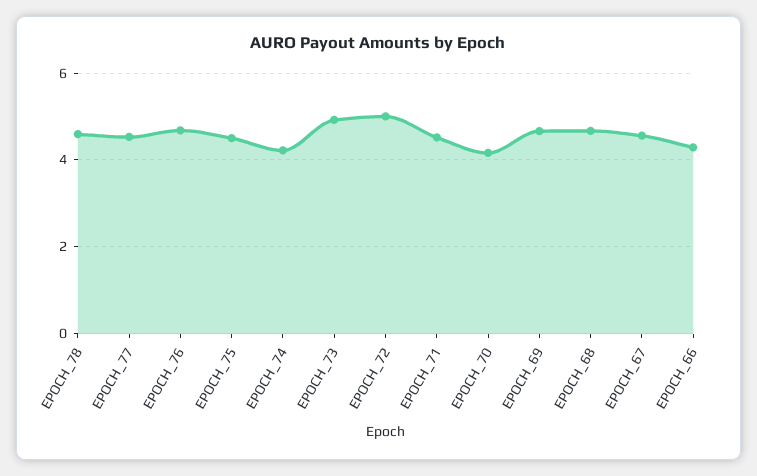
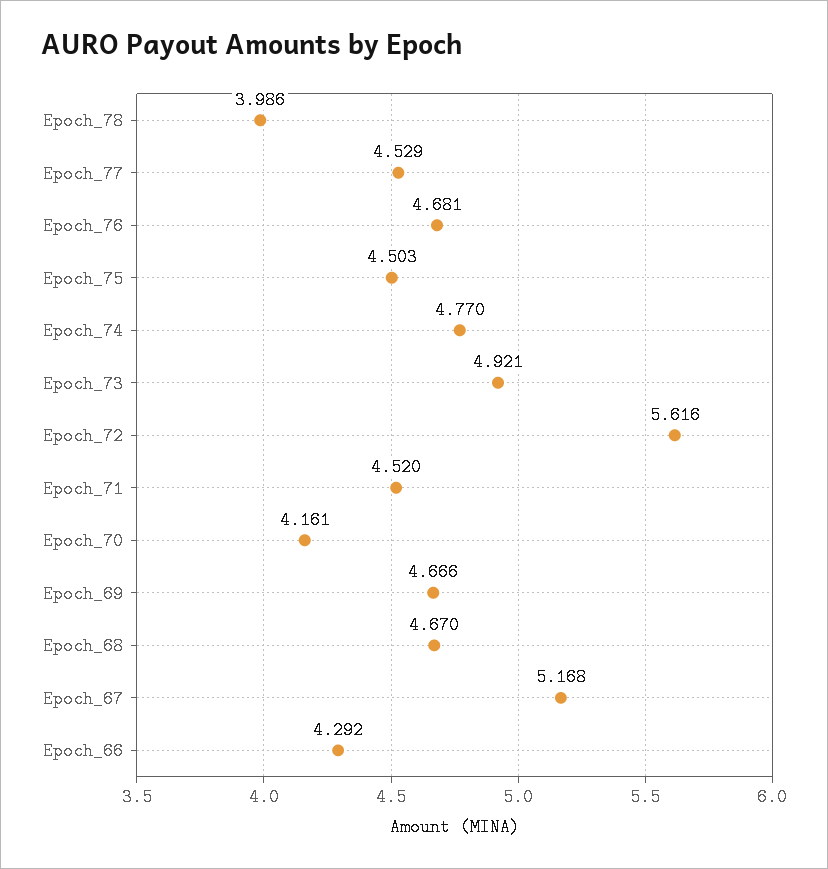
EPOCH_78: 4.6 -> 3.986
EPOCH_74: 4.2 -> 4.77
EPOCH_72: 5 -> 5.616
EPOCH_67: 4.6 -> 5.168

